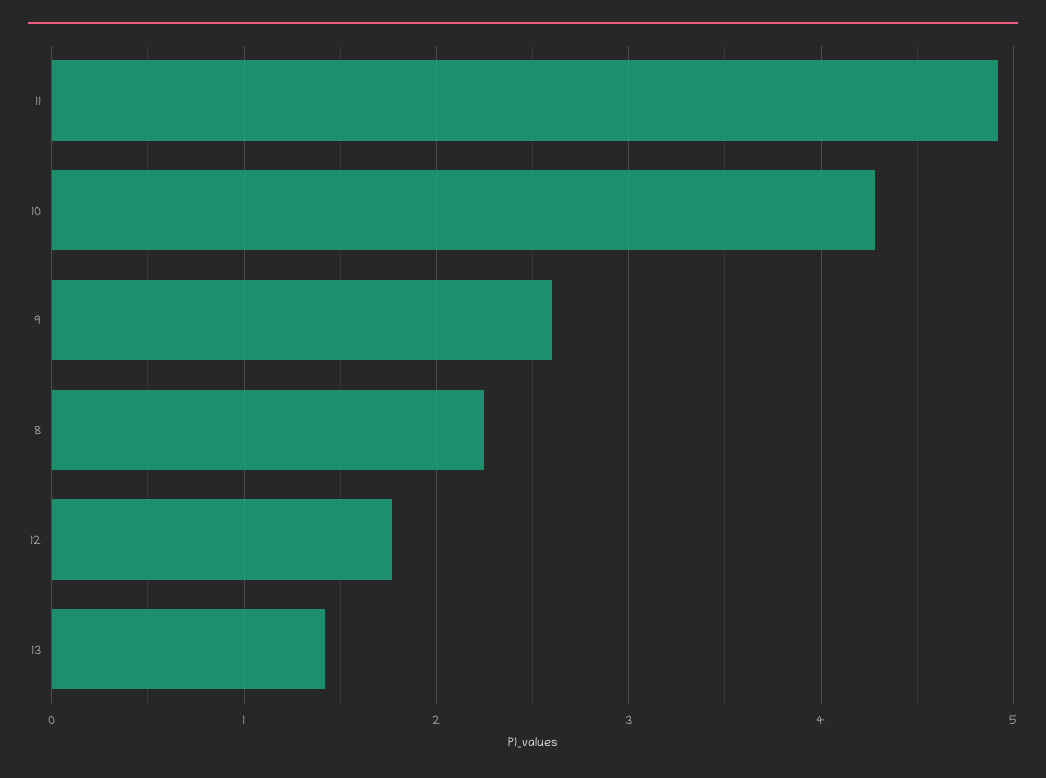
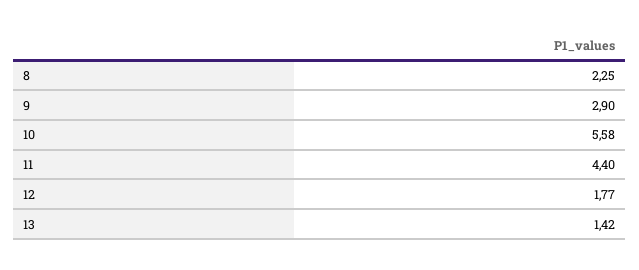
11: 4.9 -> 4.4
10: 4.3 -> 5.58
9: 2.6 -> 2.9

